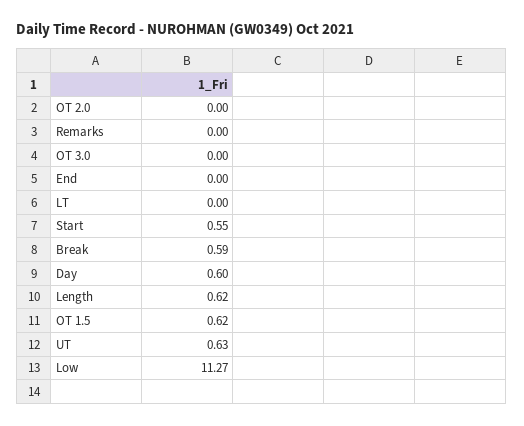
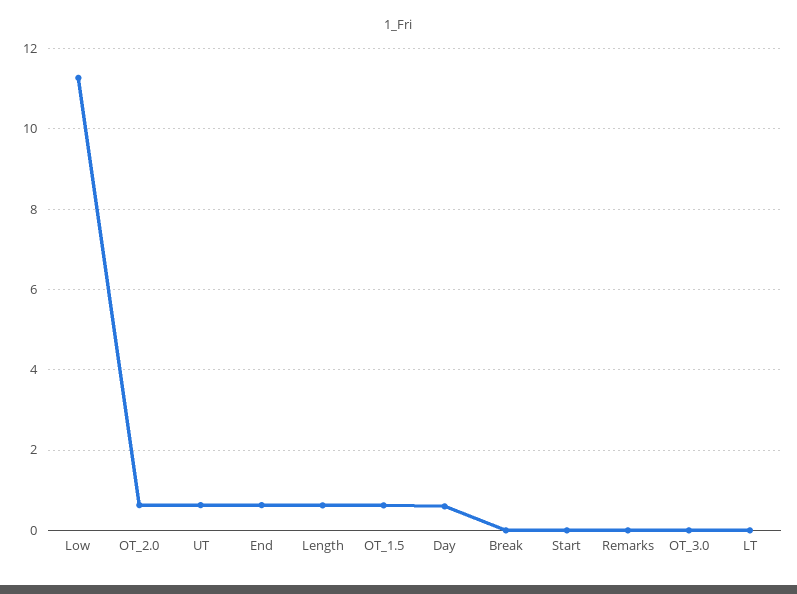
OT 2.0: 0 -> 0.6
End: 0 -> 0.6
Start: 0.55 -> 0
Break: 0.59 -> 0

